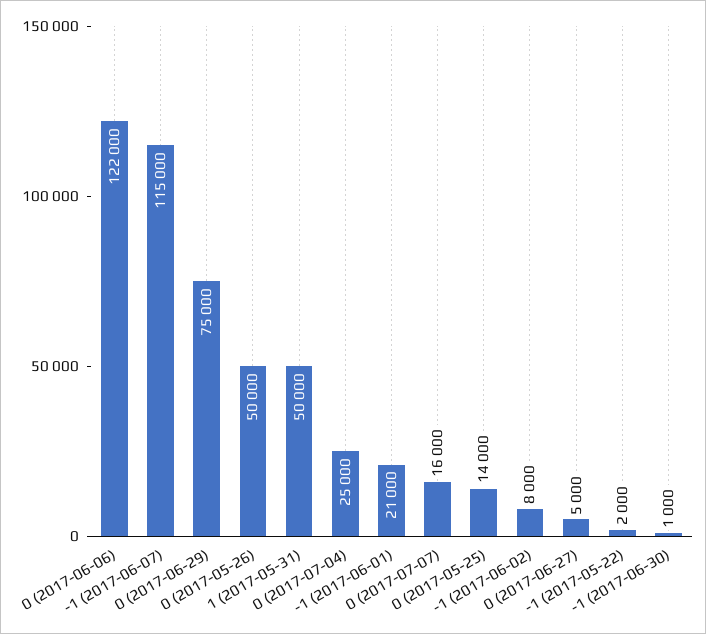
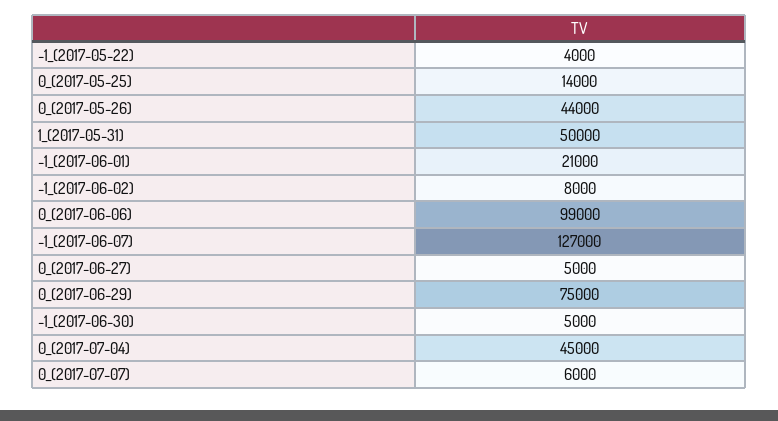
0 (2017-06-06): 122000 -> 99000
-1 (2017-06-07): 115000 -> 127000
0 (2017-05-26): 50000 -> 44000
0 (2017-07-04): 25000 -> 45000
0 (2017-07-07): 16000 -> 6000
-1 (2017-05-22): 2000 -> 4000
-1 (2017-06-30): 1000 -> 5000

